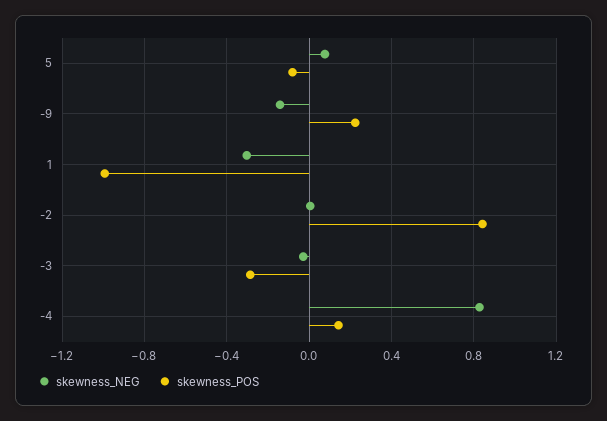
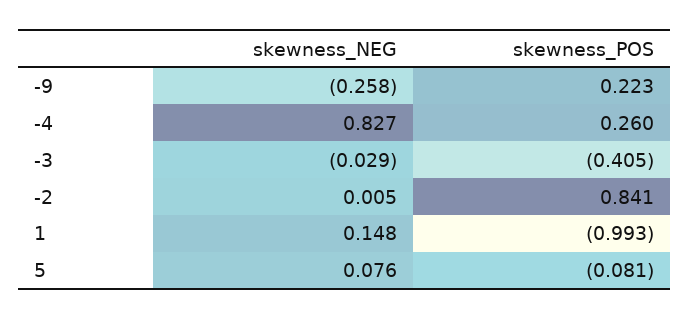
skewness_NEG, -9: -0.15 -> -0.258
skewness_NEG, 1: -0.3 -> 0.148
skewness_POS, -3: -0.3 -> -0.405
skewness_POS, -4: 0.15 -> 0.26

